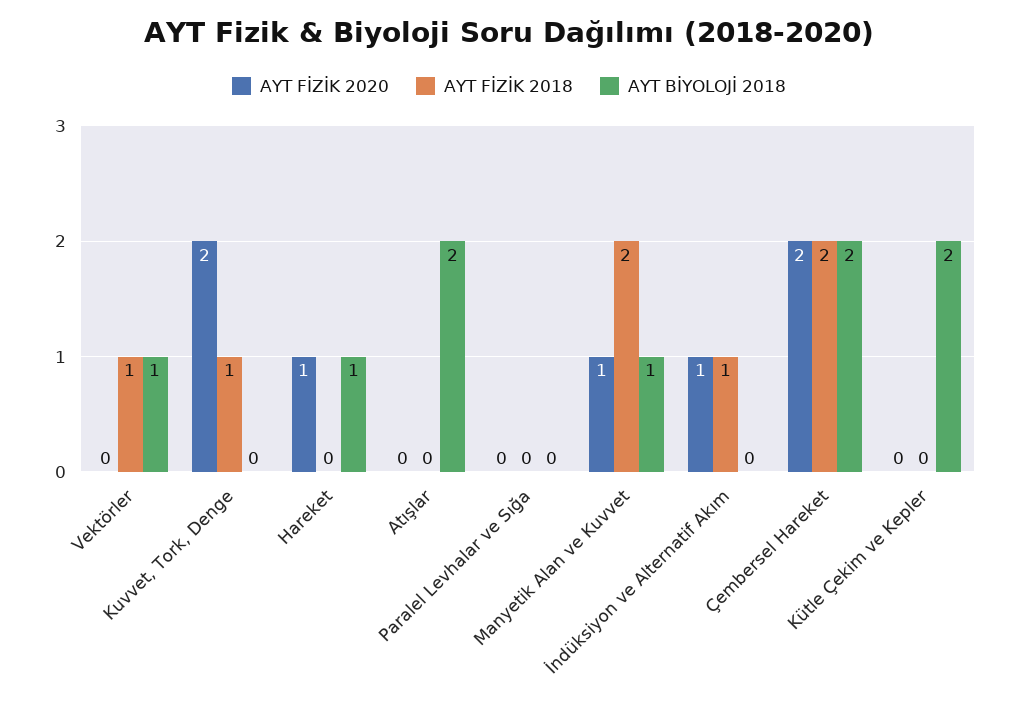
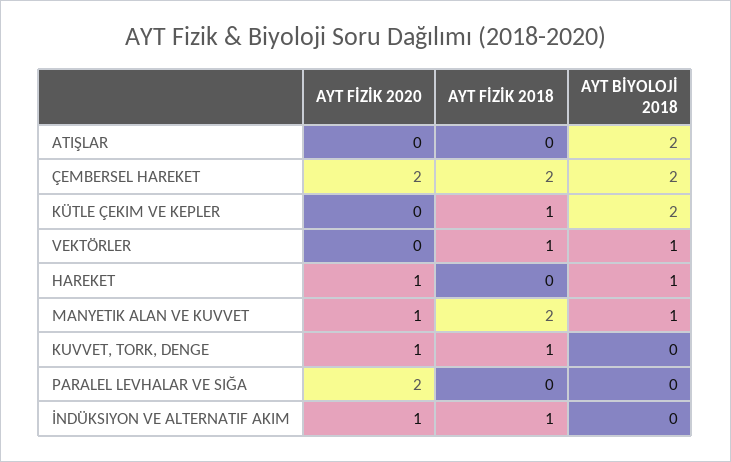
AYT FİZİK 2020, Kuvvet, Tork, Denge: 2 -> 1
AYT FİZİK 2020, Paralel Levhalar ve Sığa: 0 -> 2
AYT FİZİK 2018, Kütle Çekim ve Kepler: 0 -> 1

